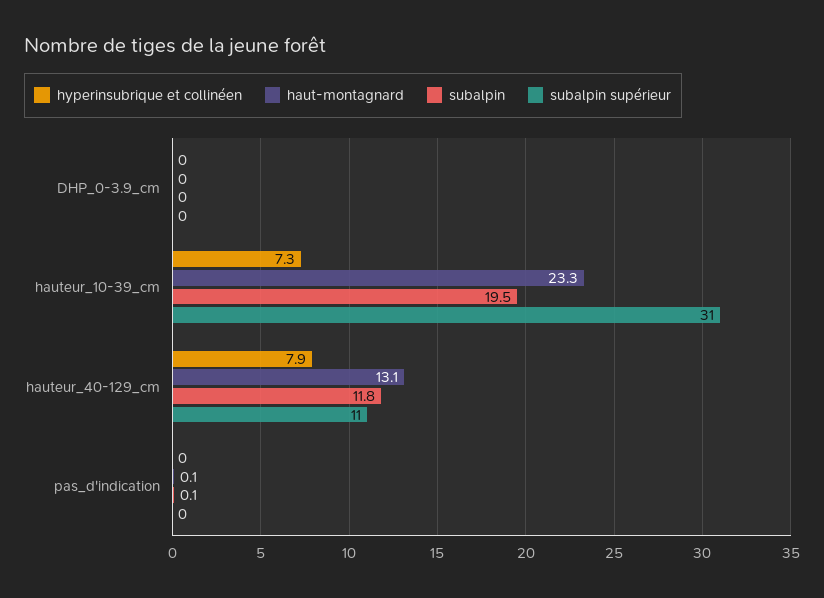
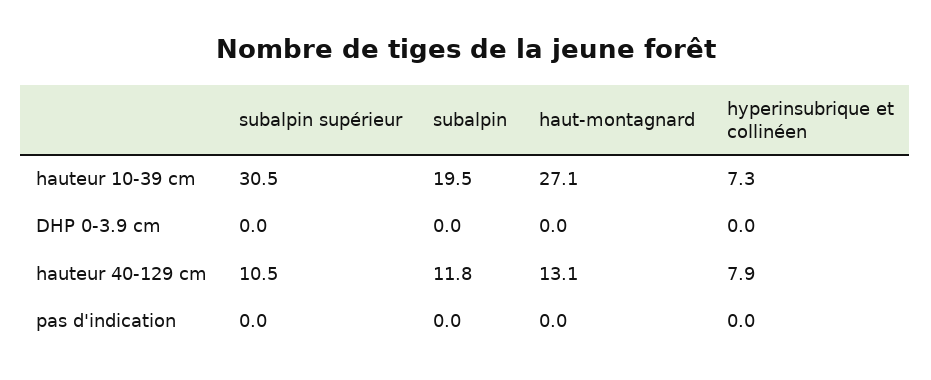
haut-montagnard, hauteur_10-39_cm: 23.3 -> 27.1
haut-montagnard, pas_d'indication: 0.1 -> 0
subalpin, pas_d'indication: 0.1 -> 0

